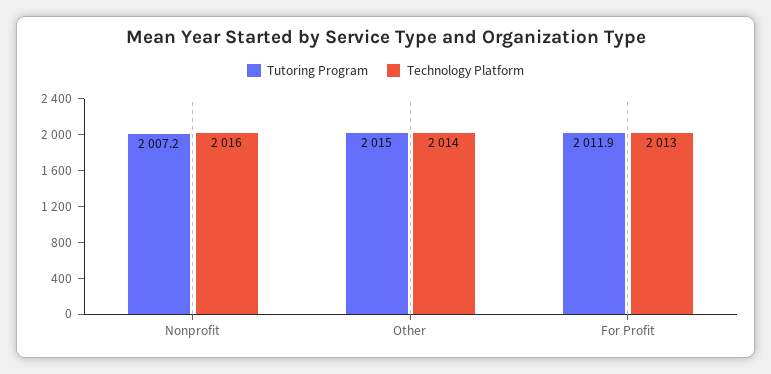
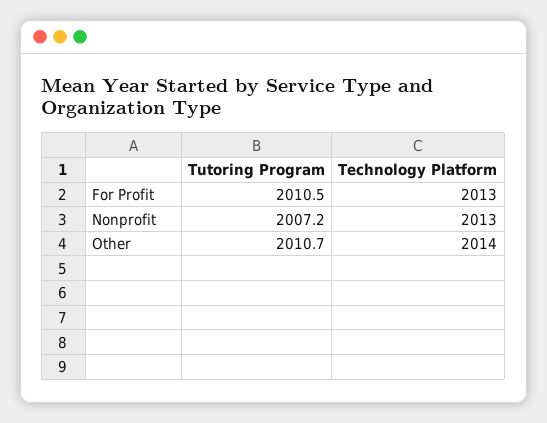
Technology Platform, Nonprofit: 2016 -> 2013
Tutoring Program, Other: 2015 -> 2010.7
Tutoring Program, For Profit: 2011.9 -> 2010.5

